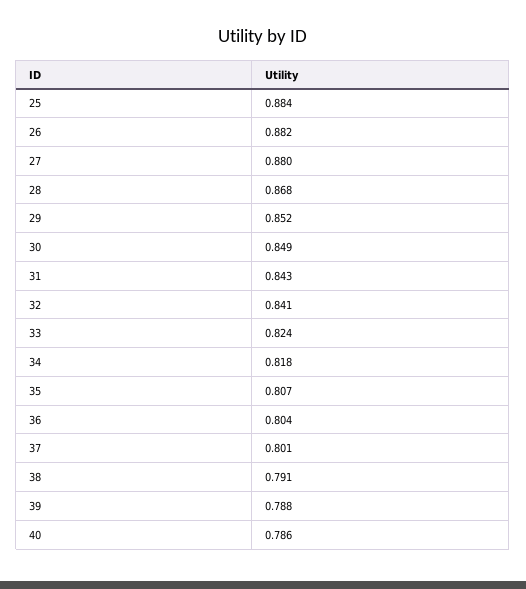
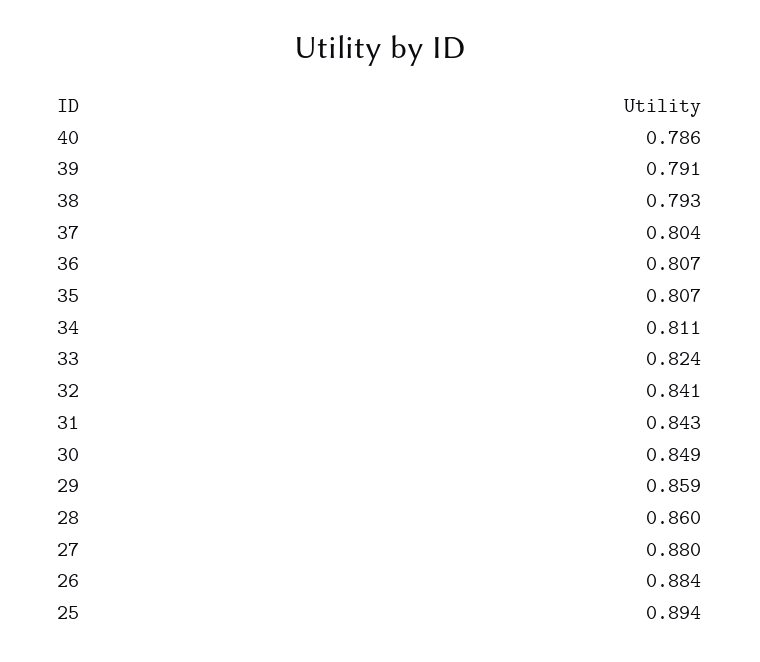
25: 0.884 -> 0.894
26: 0.882 -> 0.884
28: 0.868 -> 0.86
29: 0.852 -> 0.859
34: 0.818 -> 0.811
36: 0.804 -> 0.807
37: 0.801 -> 0.804
38: 0.791 -> 0.793
39: 0.788 -> 0.791

